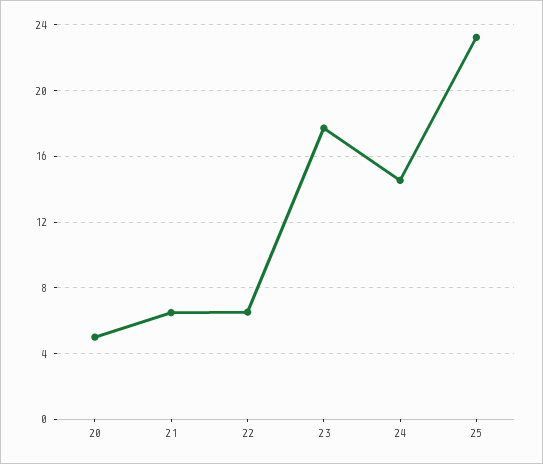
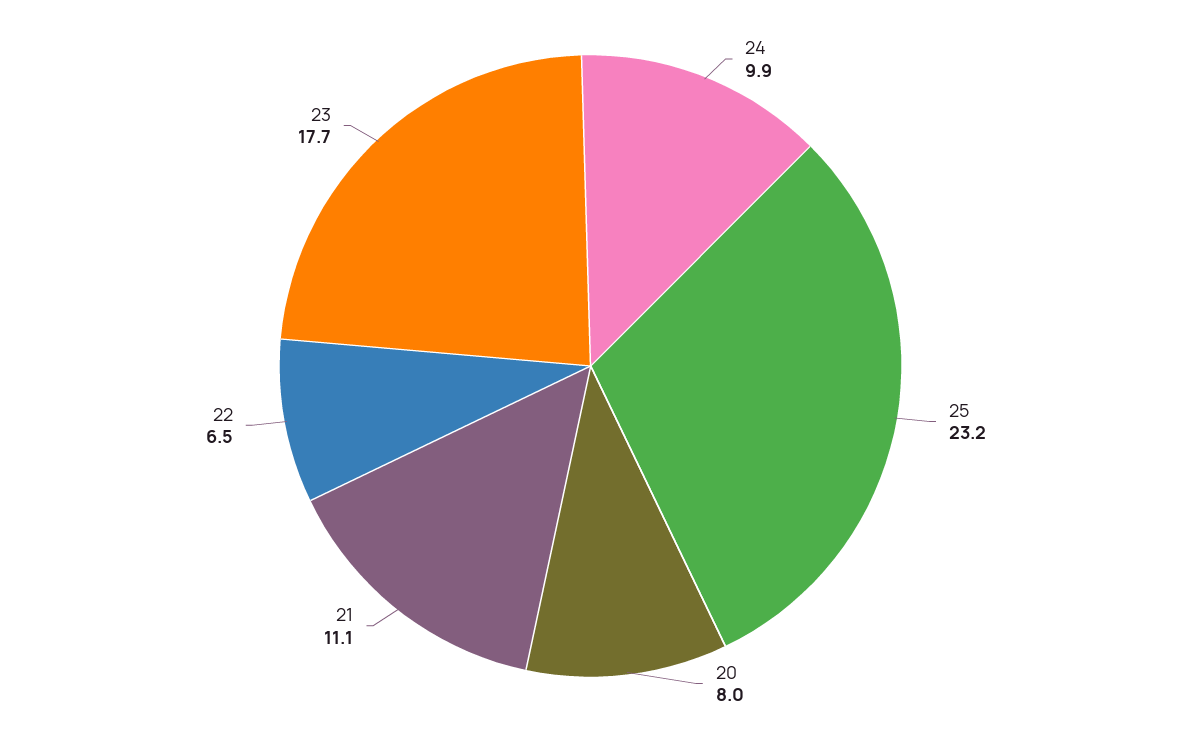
20: 5 -> 8
21: 6.5 -> 11.1
24: 14.5 -> 9.9

